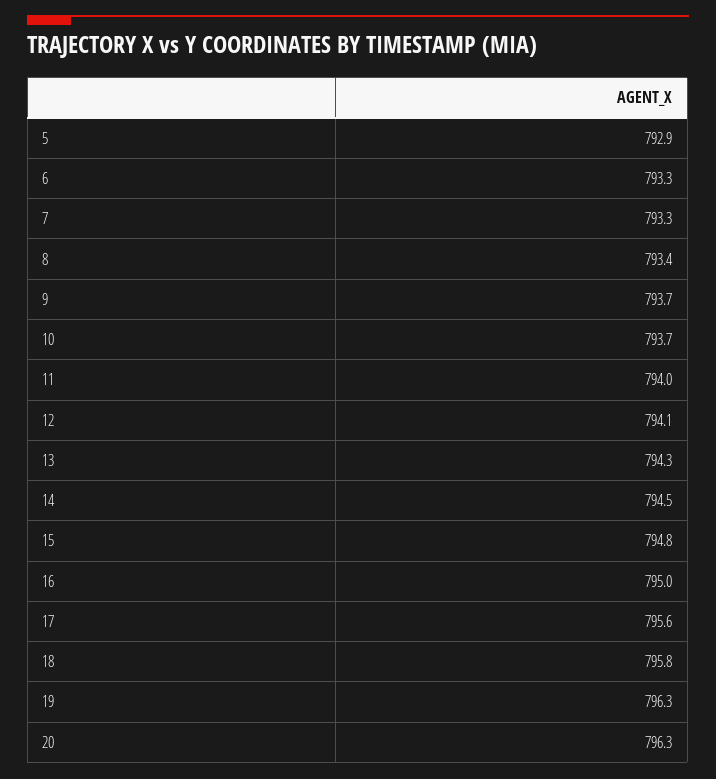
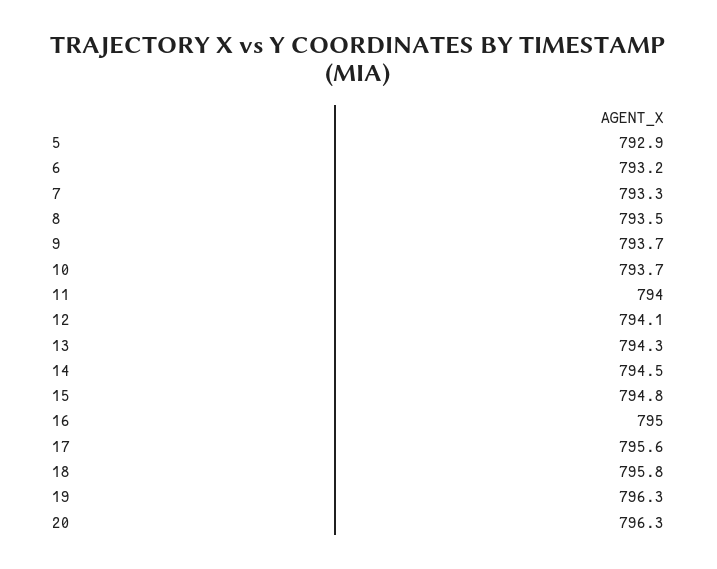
6: 793.3 -> 793.2
8: 793.4 -> 793.5

